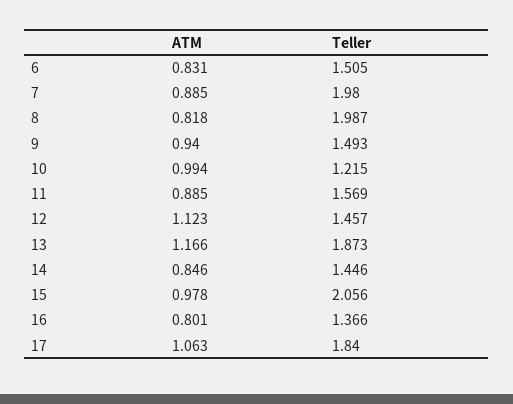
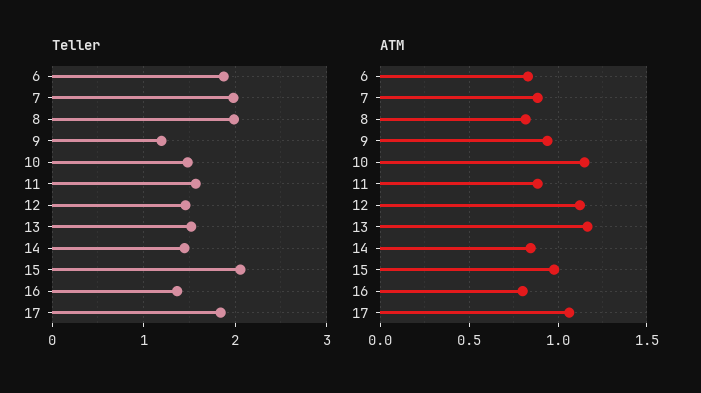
Teller, 6: 1.505 -> 1.9
Teller, 9: 1.493 -> 1.2
ATM, 10: 0.994 -> 1.15
Teller, 10: 1.215 -> 1.5
Teller, 13: 1.873 -> 1.5

